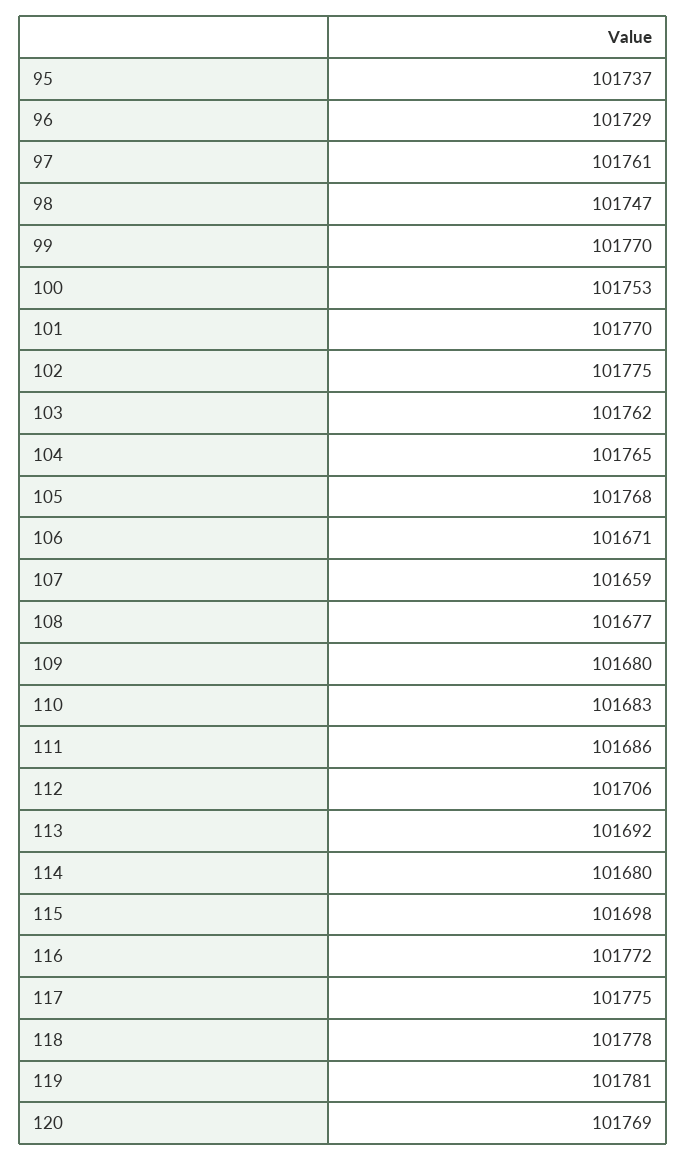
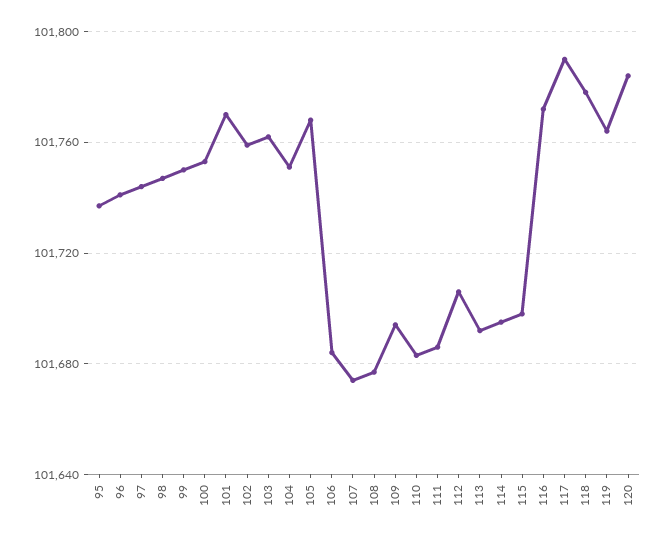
96: 101729 -> 101740
97: 101761 -> 101745
99: 101770 -> 101750
102: 101775 -> 101760
104: 101765 -> 101750
106: 101671 -> 101685
107: 101659 -> 101675
109: 101680 -> 101695
114: 101680 -> 101695
117: 101775 -> 101790
119: 101781 -> 101765
120: 101769 -> 101785

